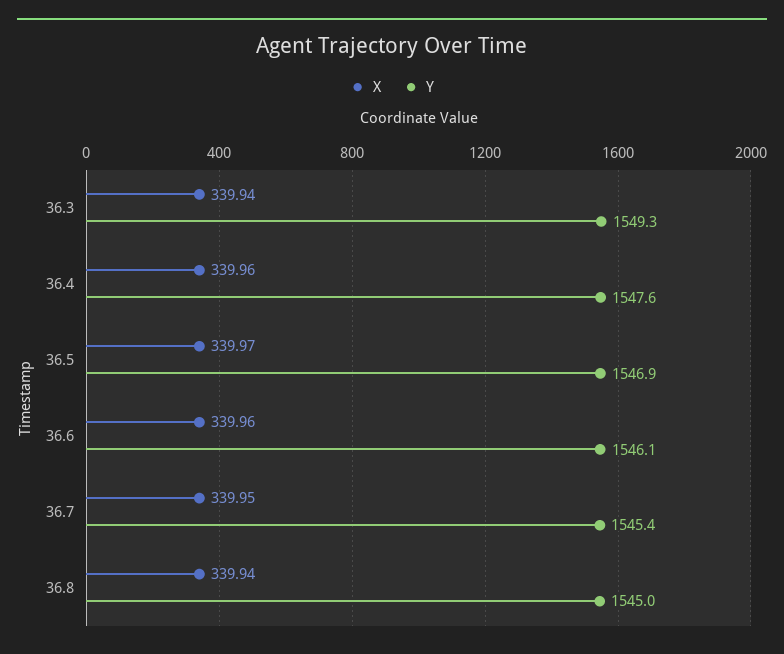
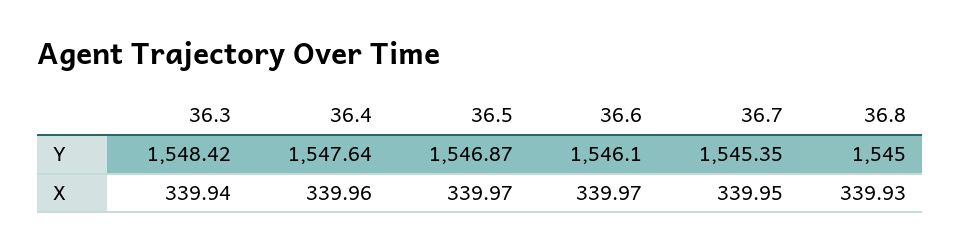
Y, 36.3: 1549.3 -> 1548.42
X, 36.6: 339.96 -> 339.97
X, 36.8: 339.94 -> 339.93

